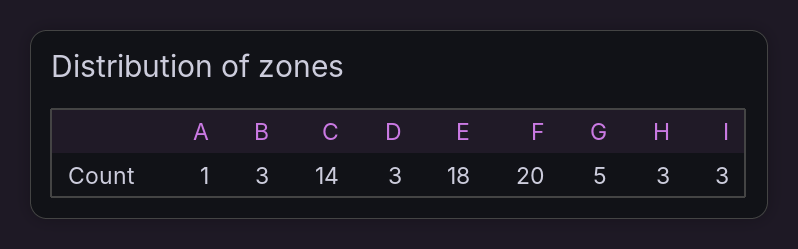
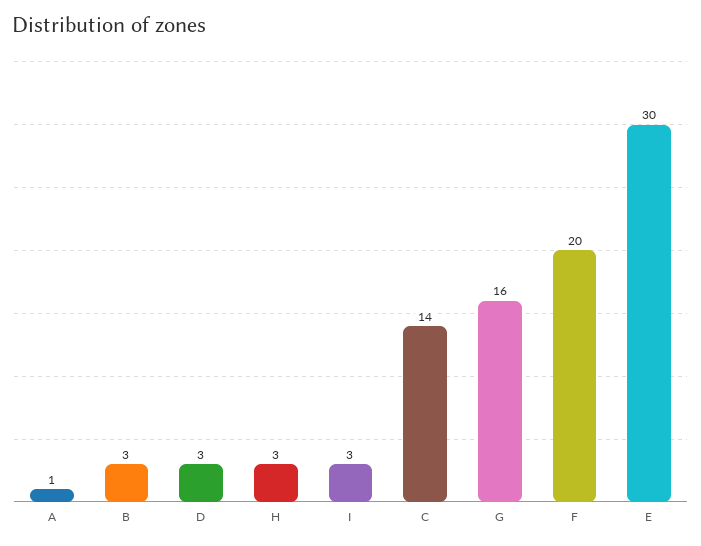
E: 18 -> 30
G: 5 -> 16

